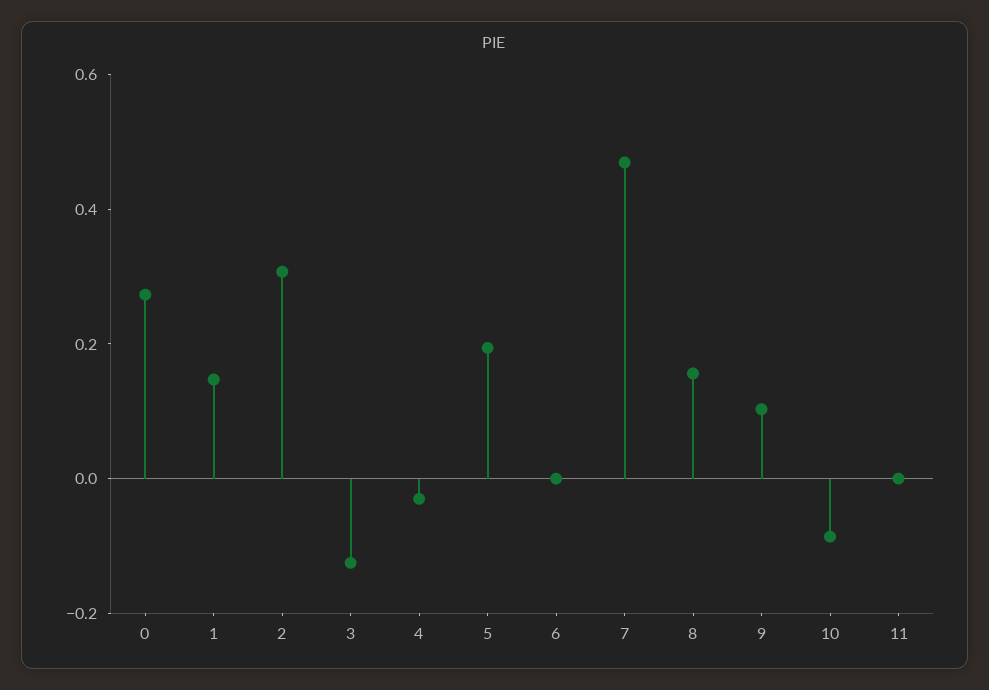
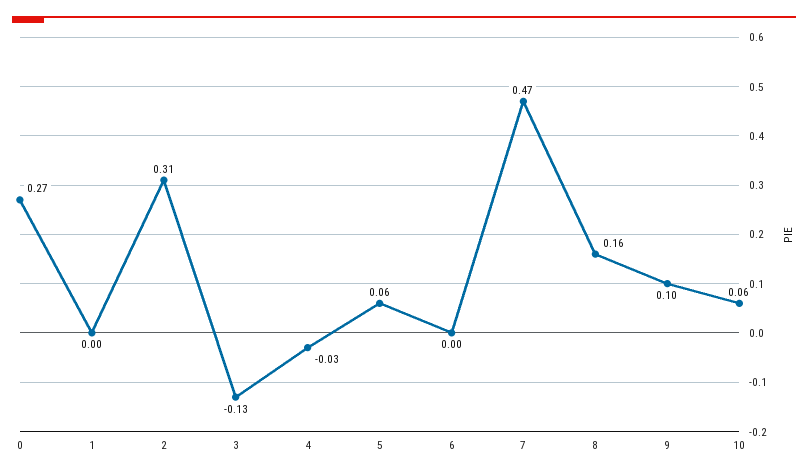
1: 0.15 -> 0
5: 0.2 -> 0.06
10: -0.1 -> 0.06
11: 0 -> none

